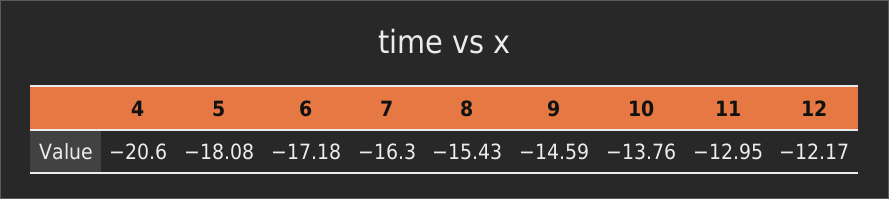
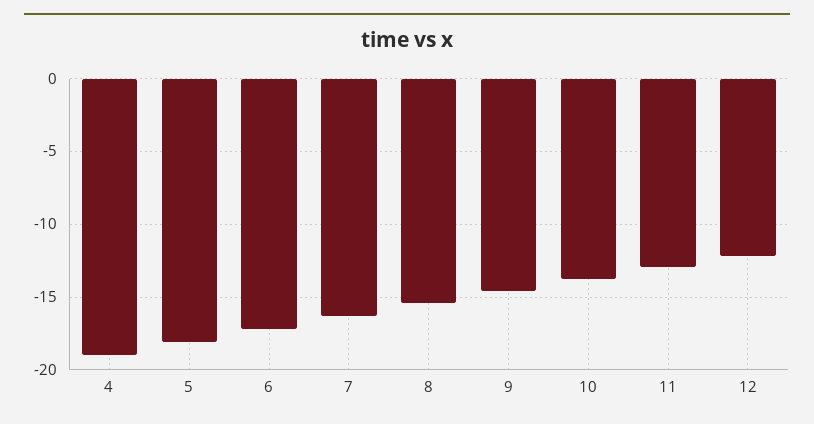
4: -20.6 -> -19

